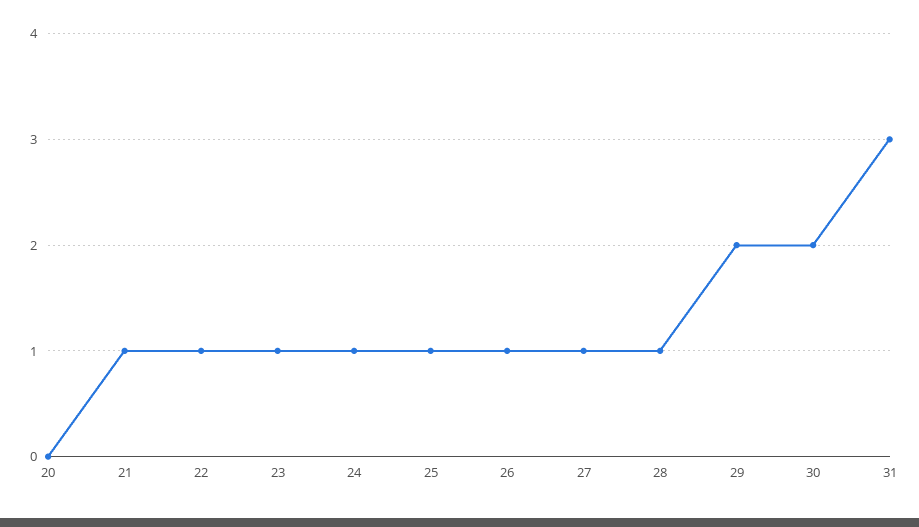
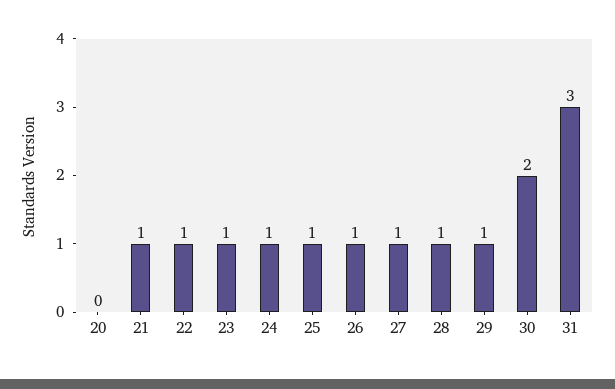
29: 2 -> 1

